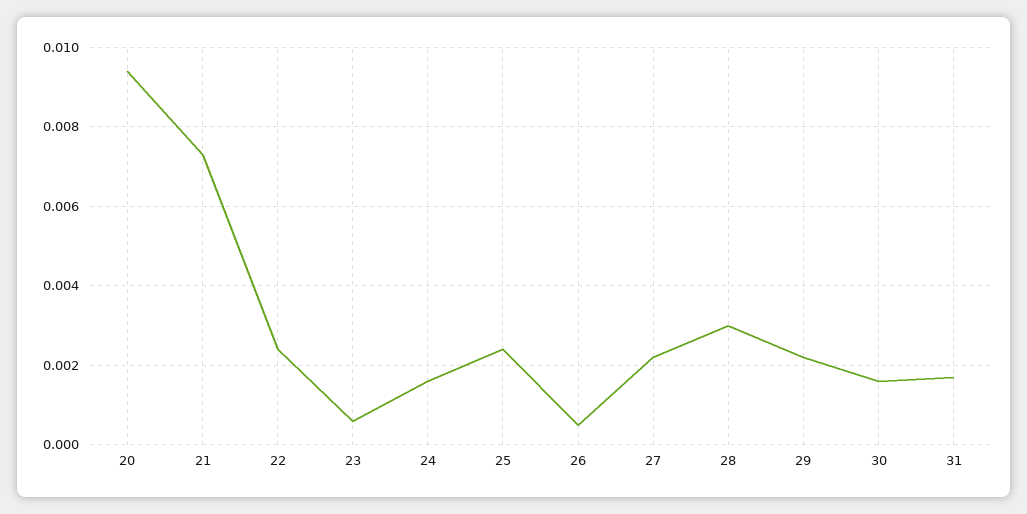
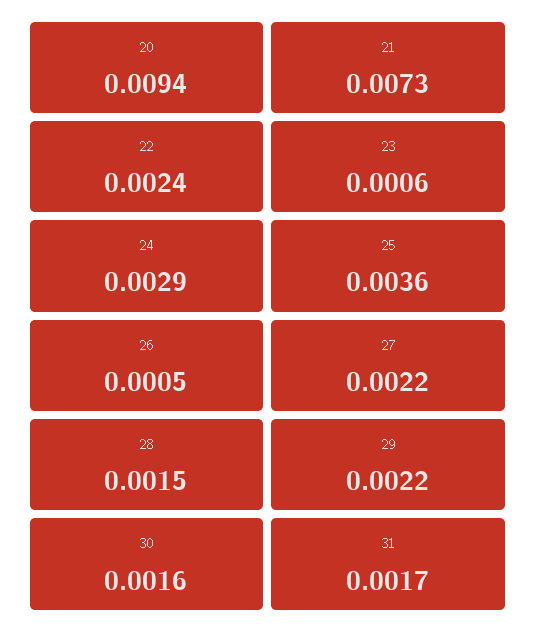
24: 0.0015 -> 0.0029
25: 0.0025 -> 0.0036
28: 0.003 -> 0.0015

